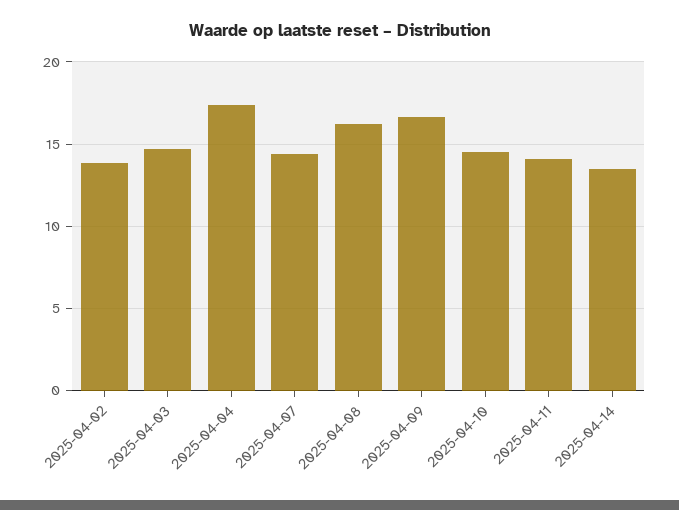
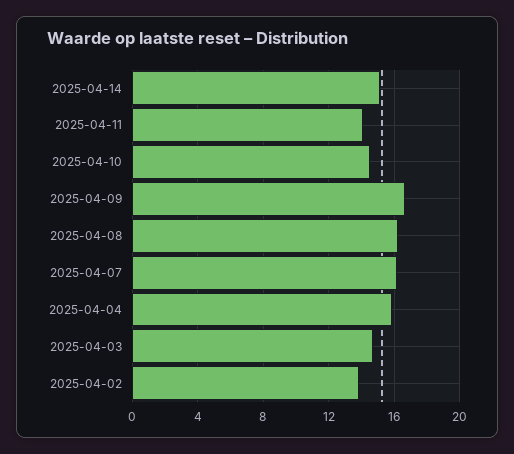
2025-04-04: 17.5 -> 16
2025-04-07: 14.5 -> 16
2025-04-14: 13.5 -> 15

